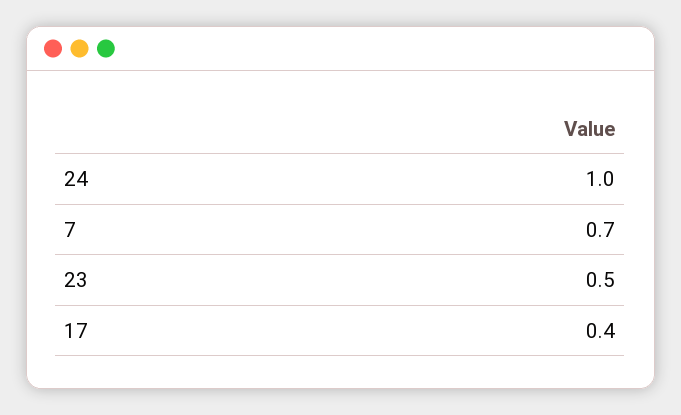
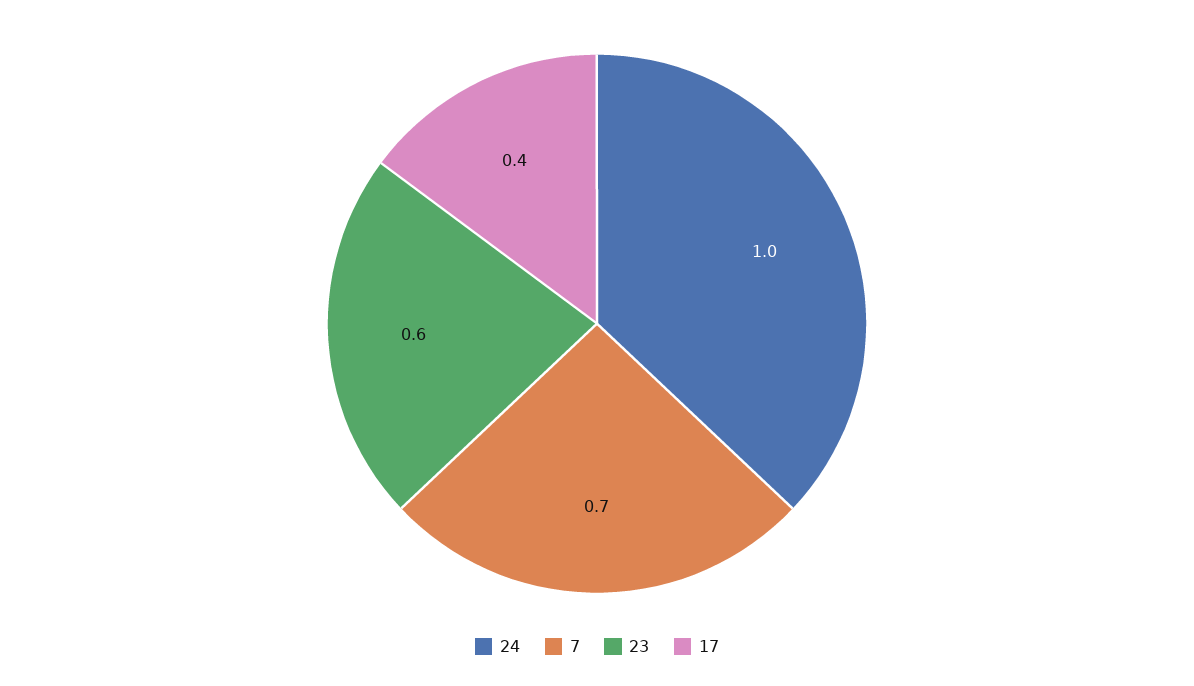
23: 0.5 -> 0.6

